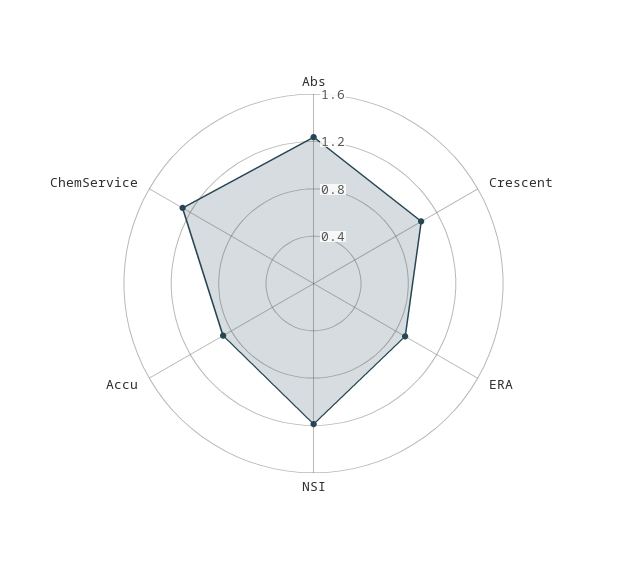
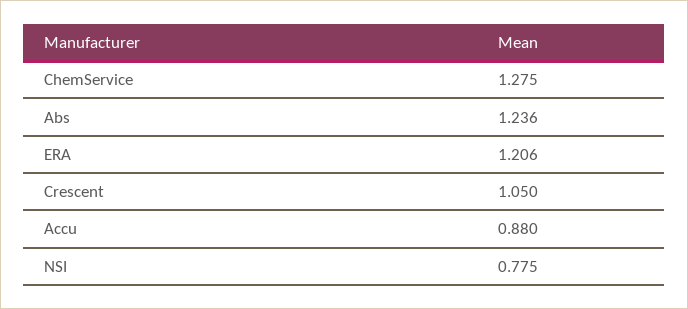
ERA: 0.9 -> 1.206
NSI: 1.2 -> 0.775

